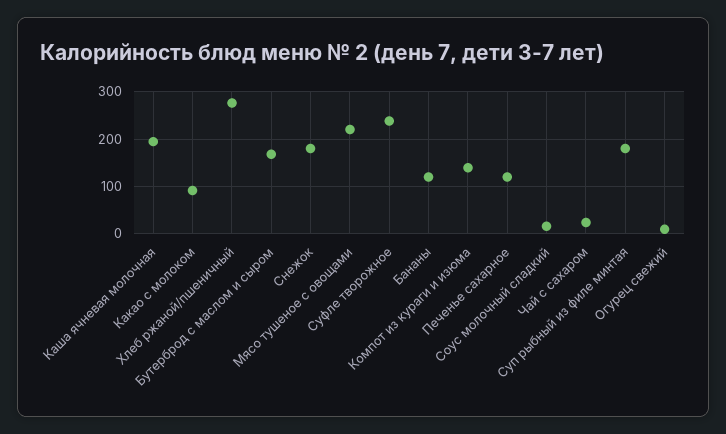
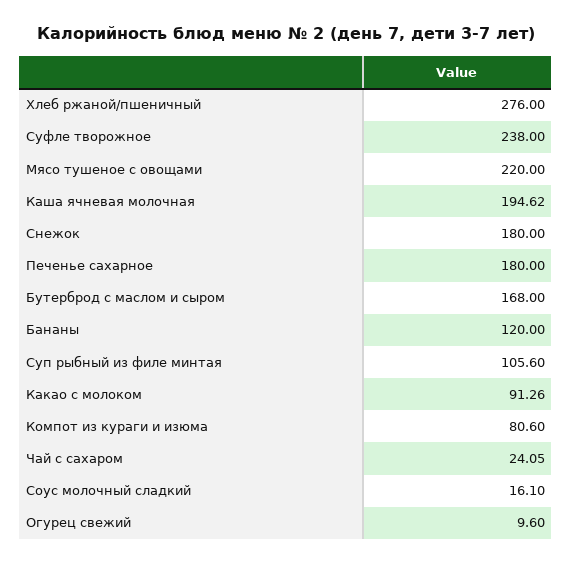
Компот из кураги и изюма: 140 -> 80.6
Печенье сахарное: 120 -> 180
Суп рыбный из филе минтая: 180 -> 105.6

